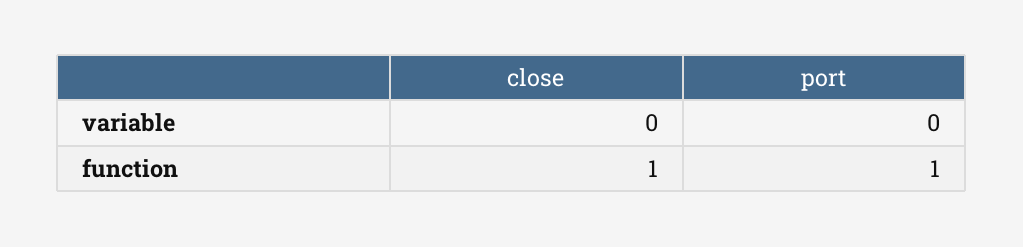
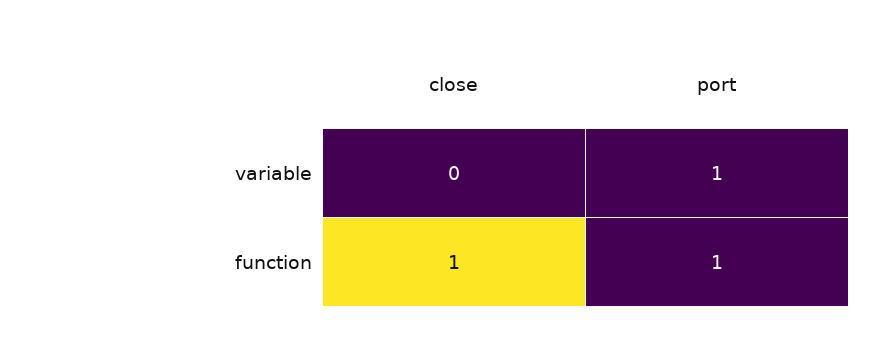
port, variable: 0 -> 1

